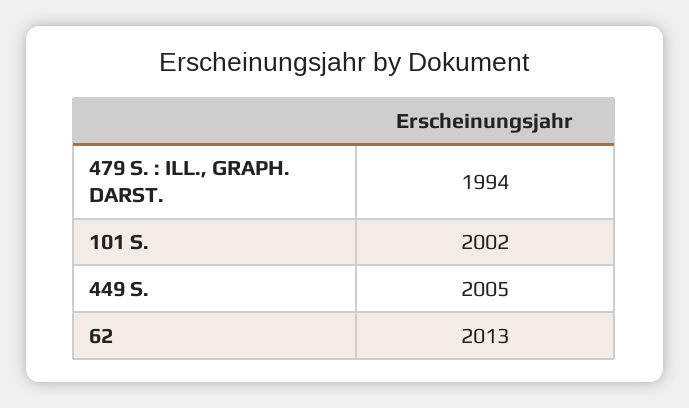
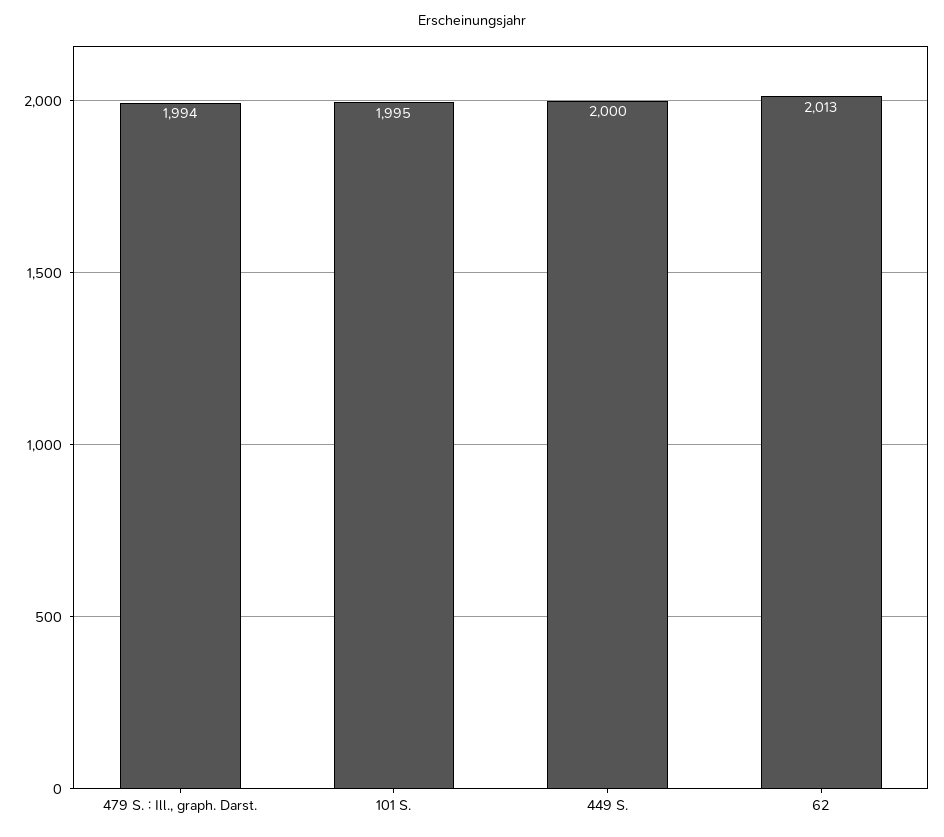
101 S.: 2002 -> 1995
449 S.: 2005 -> 2000

